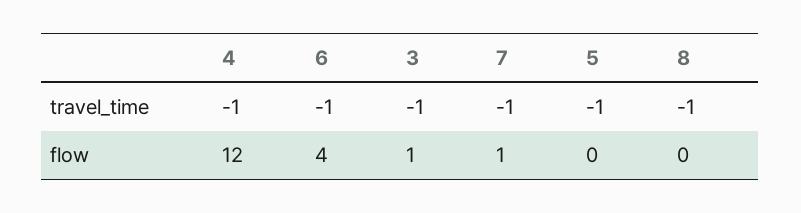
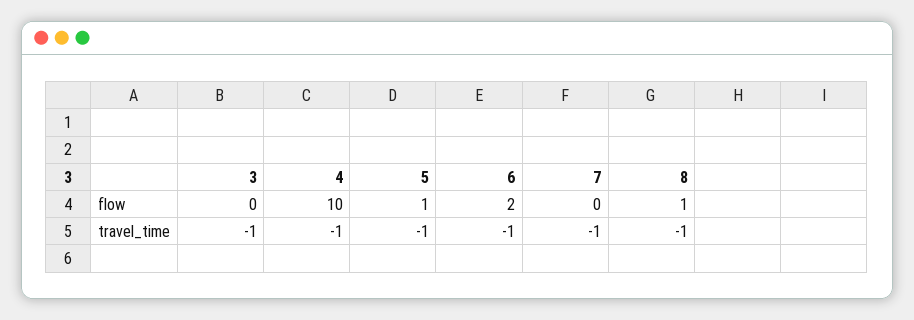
4, flow: 12 -> 10
6, flow: 4 -> 2
3, flow: 1 -> 0
7, flow: 1 -> 0
5, flow: 0 -> 1
8, flow: 0 -> 1

